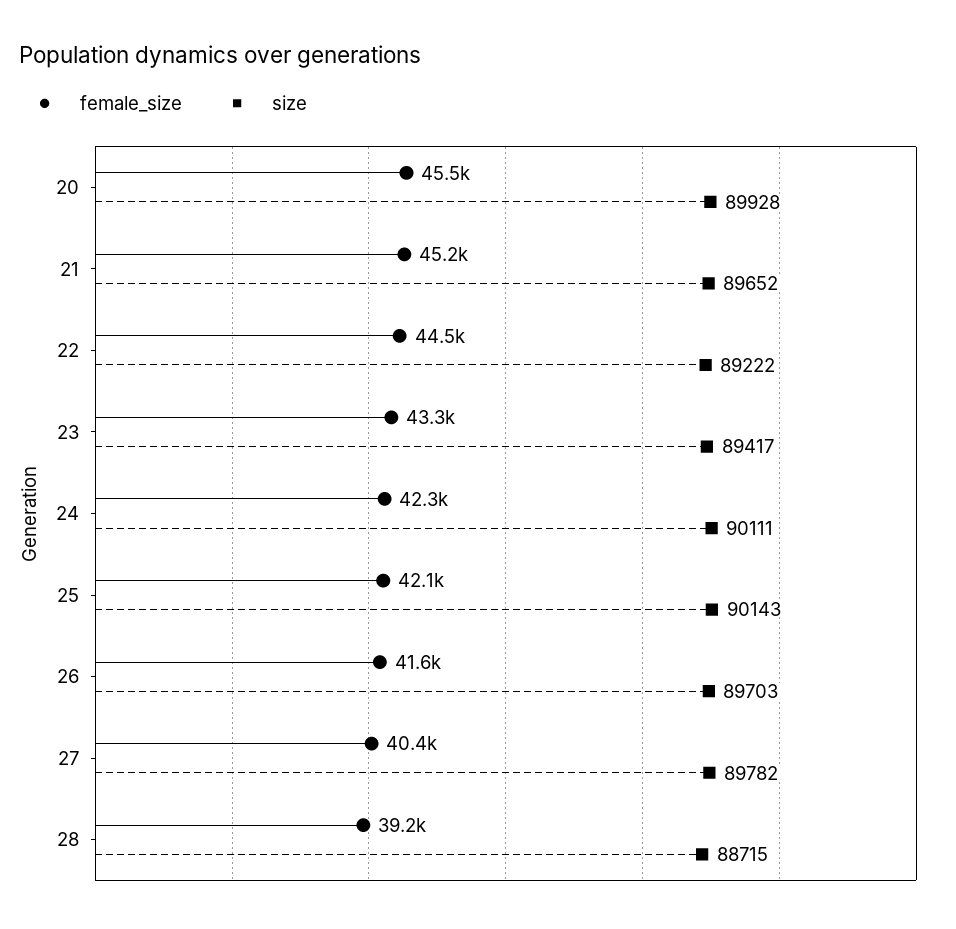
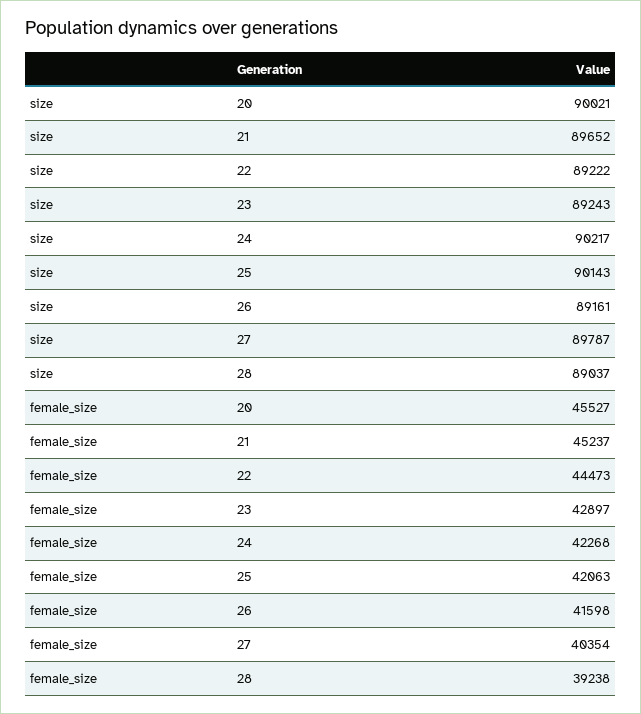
size, 20: 89928 -> 90021
female_size, 23: 43300 -> 42897
size, 23: 89417 -> 89243
size, 24: 90111 -> 90217
size, 26: 89703 -> 89161
size, 27: 89782 -> 89787
size, 28: 88715 -> 89037

